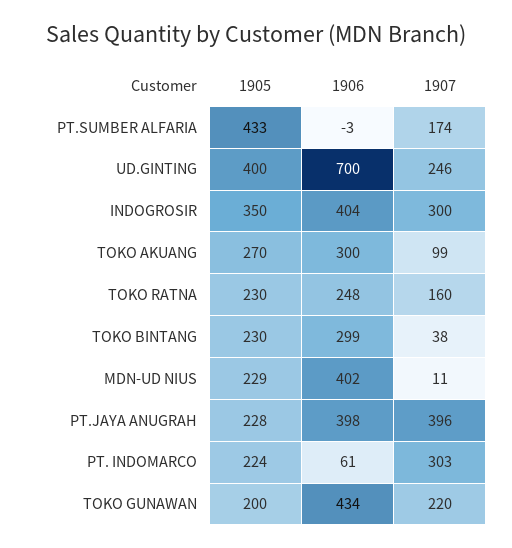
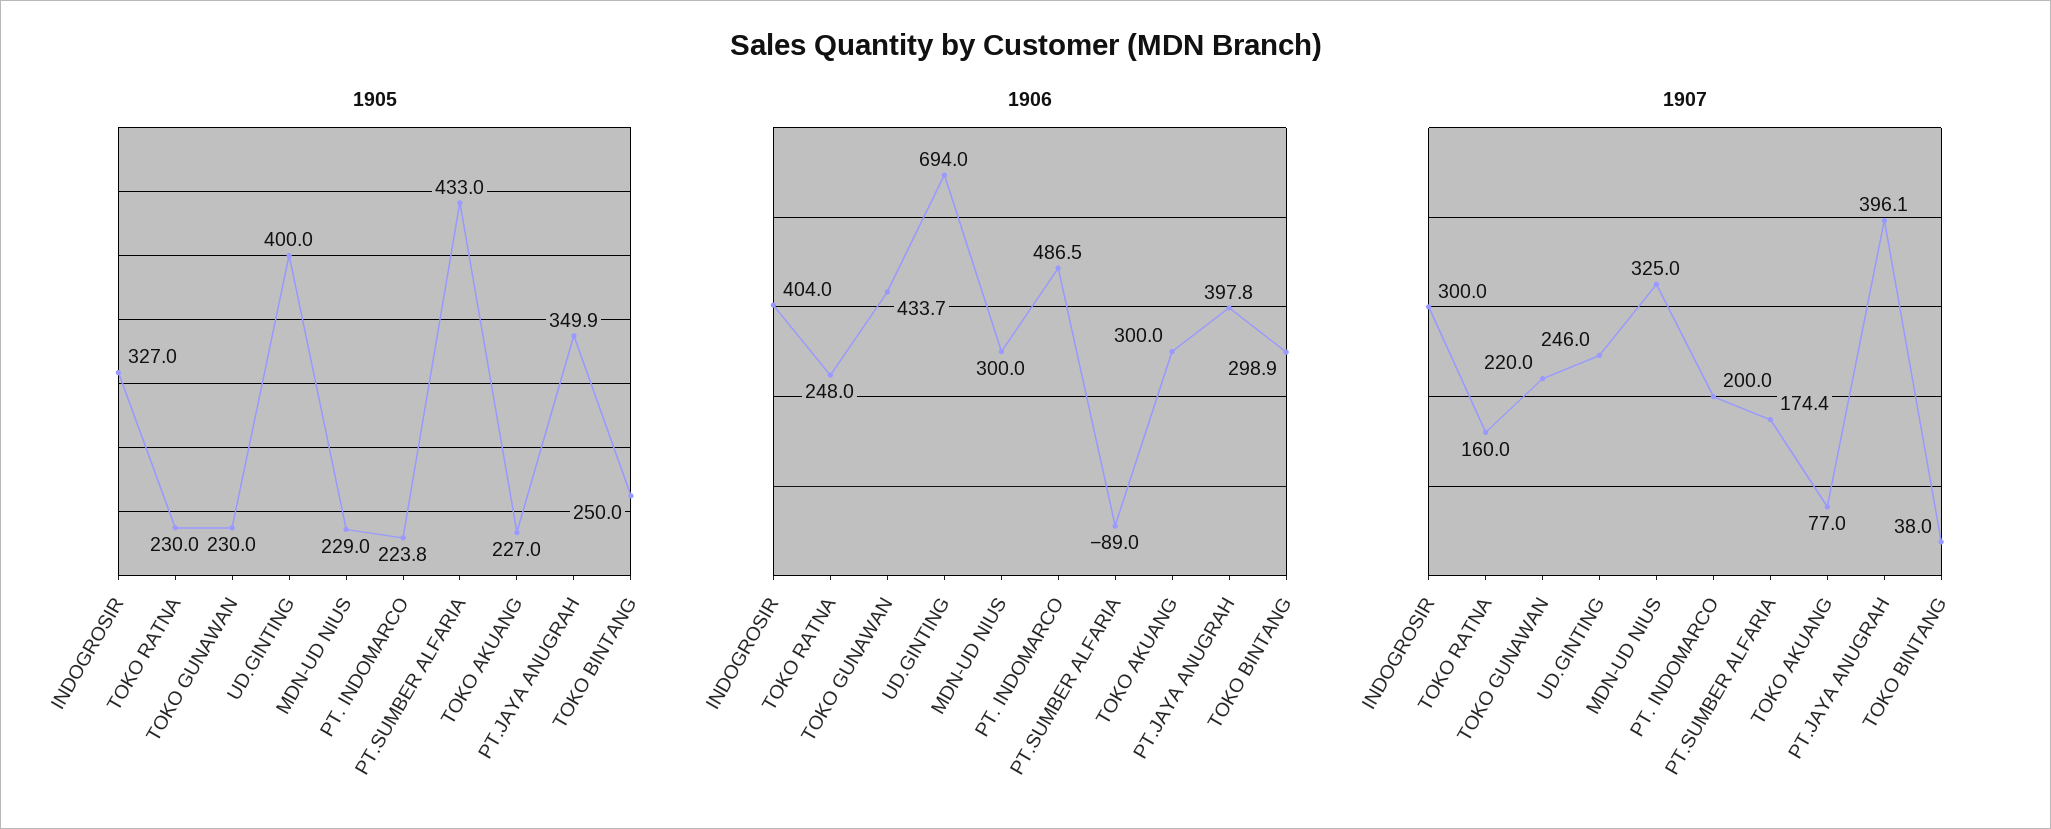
1906, PT.SUMBER ALFARIA: -3 -> -89
1906, UD.GINTING: 700 -> 694
1905, INDOGROSIR: 350 -> 327
1905, TOKO AKUANG: 270 -> 227
1907, TOKO AKUANG: 99 -> 77
1905, TOKO BINTANG: 230 -> 250
1906, MDN-UD NIUS: 402 -> 300
1907, MDN-UD NIUS: 11 -> 325
1905, PT.JAYA ANUGRAH: 228 -> 349.9
1906, PT. INDOMARCO: 61 -> 486.5
1907, PT. INDOMARCO: 303 -> 200
1905, TOKO GUNAWAN: 200 -> 230

